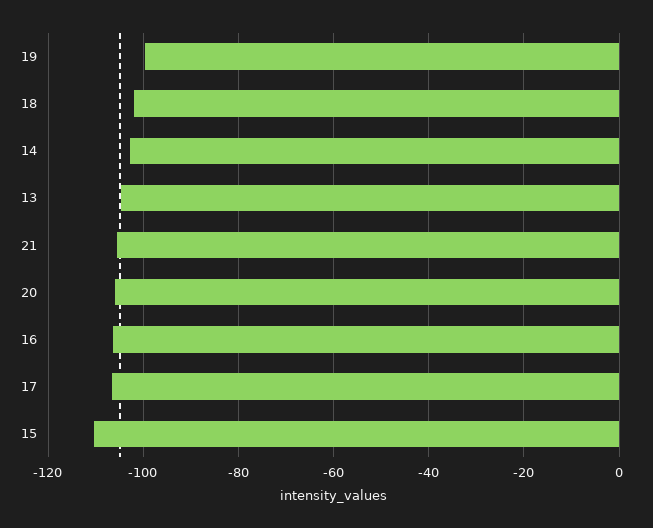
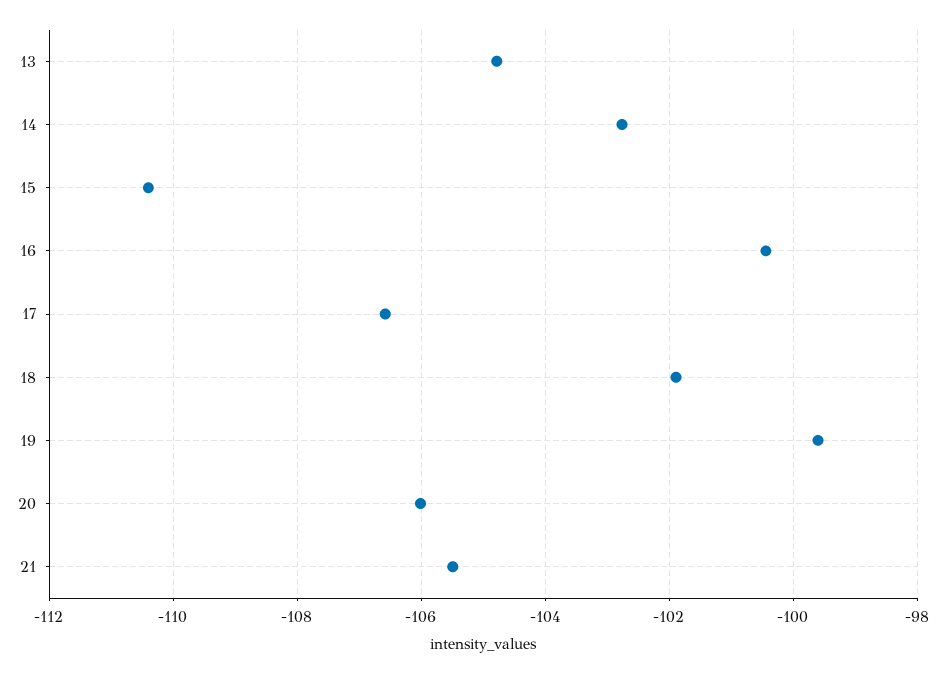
16: -106 -> -100.4

